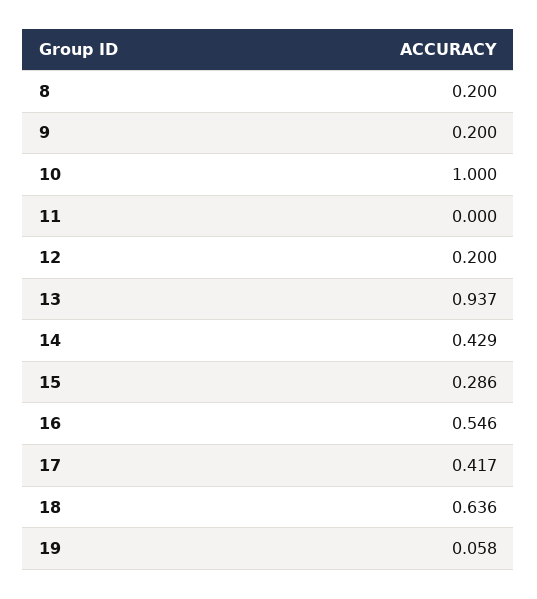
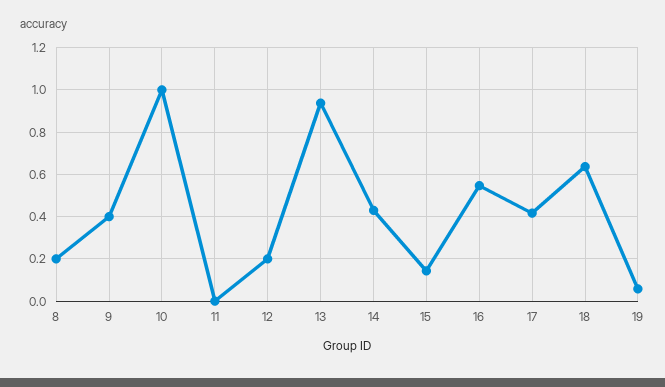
9: 0.2 -> 0.4
15: 0.286 -> 0.15

